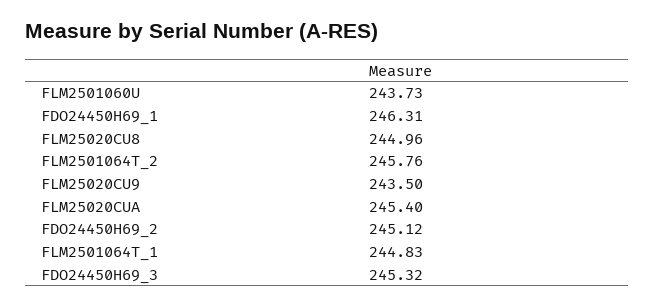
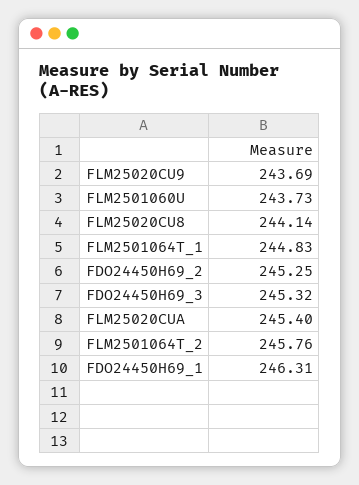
FLM25020CU8: 244.96 -> 244.14
FLM25020CU9: 243.5 -> 243.69
FDO24450H69_2: 245.12 -> 245.25

